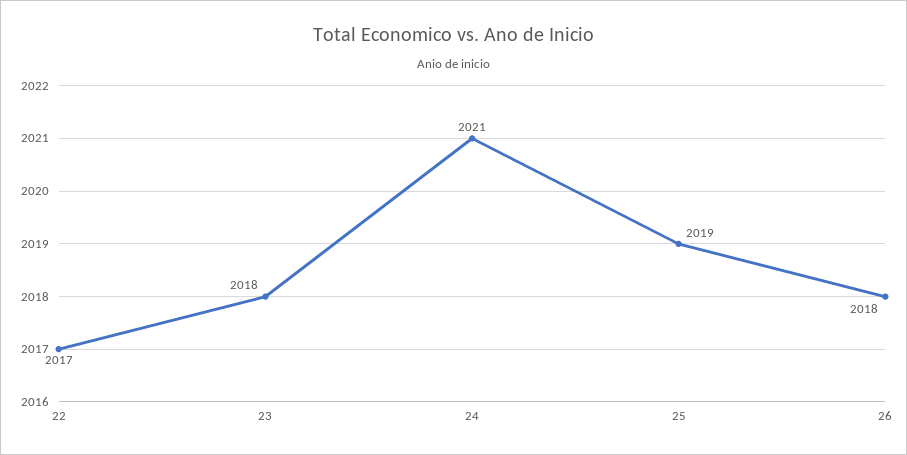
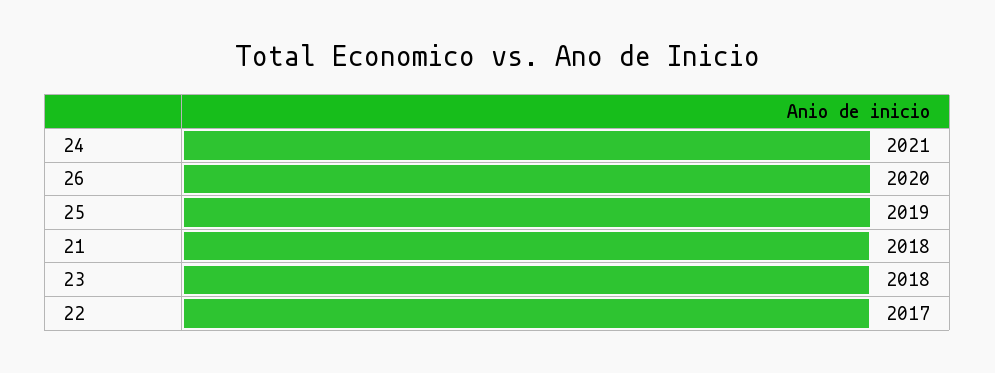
26: 2018 -> 2020
21: none -> 2018

